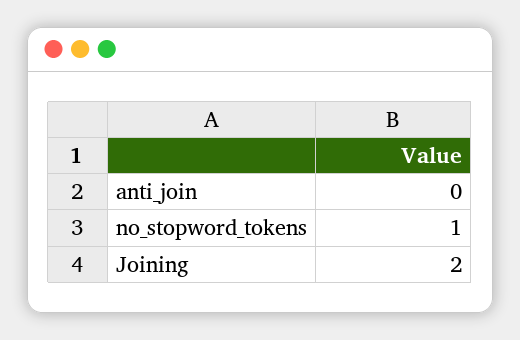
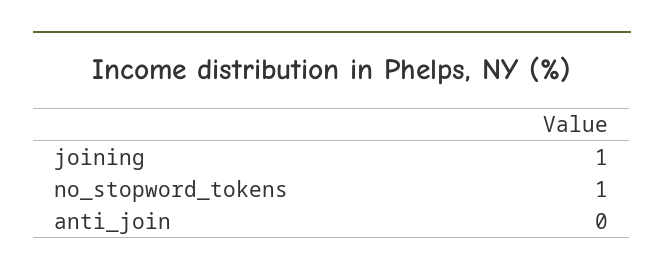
Joining: 2 -> 1

